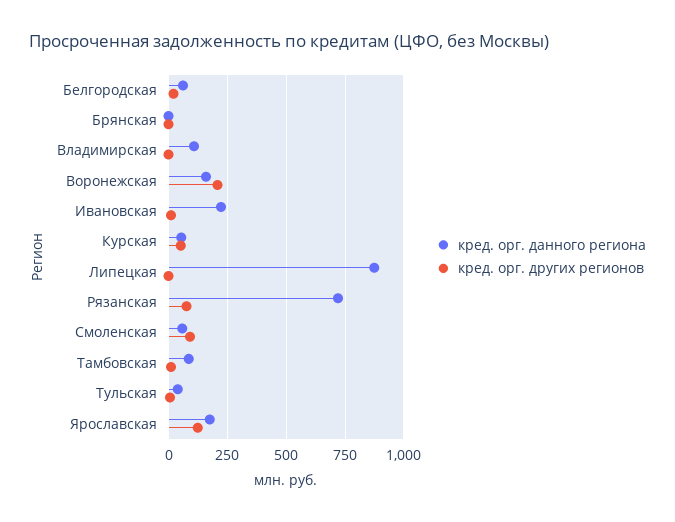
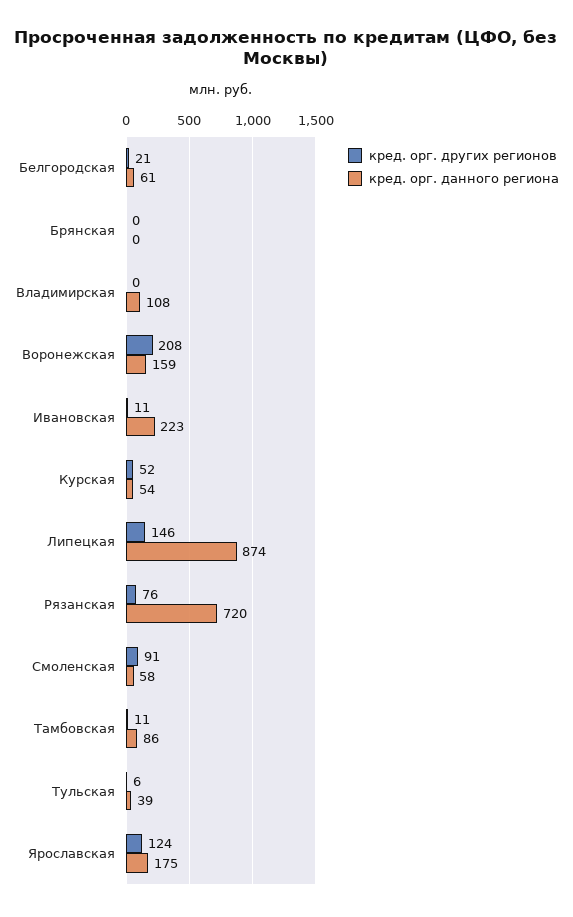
кред. орг. других регионов, Липецкая: 0 -> 146

